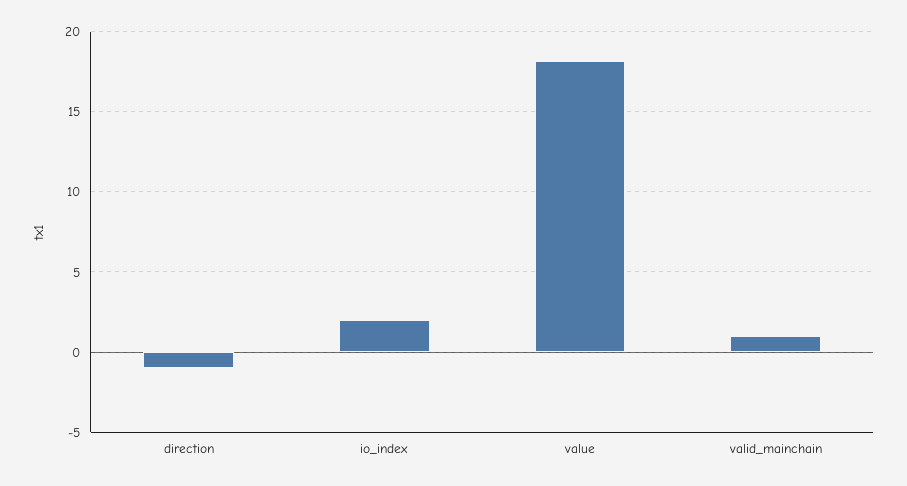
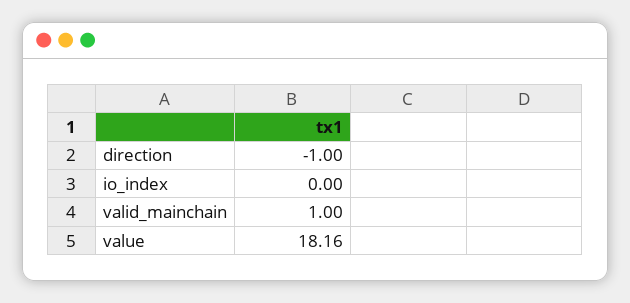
io_index: 2 -> 0

